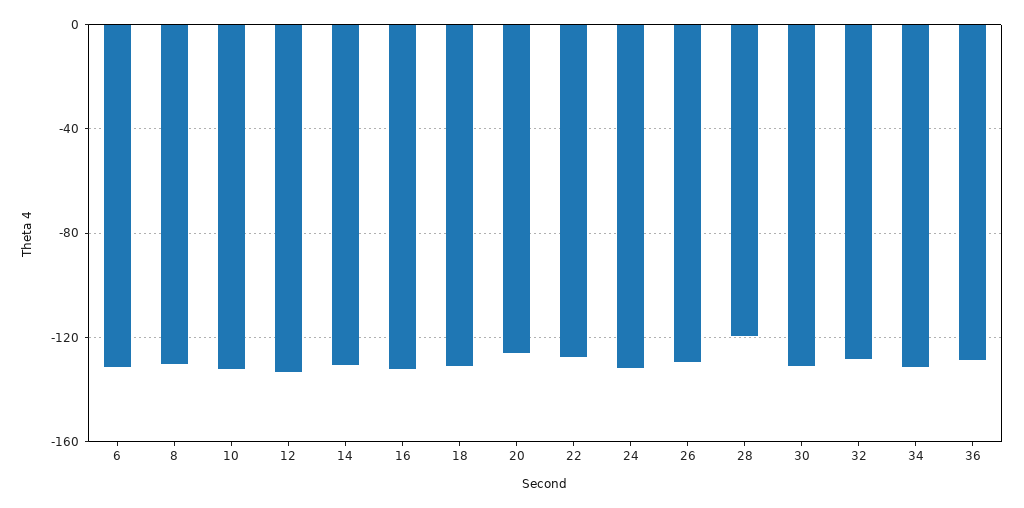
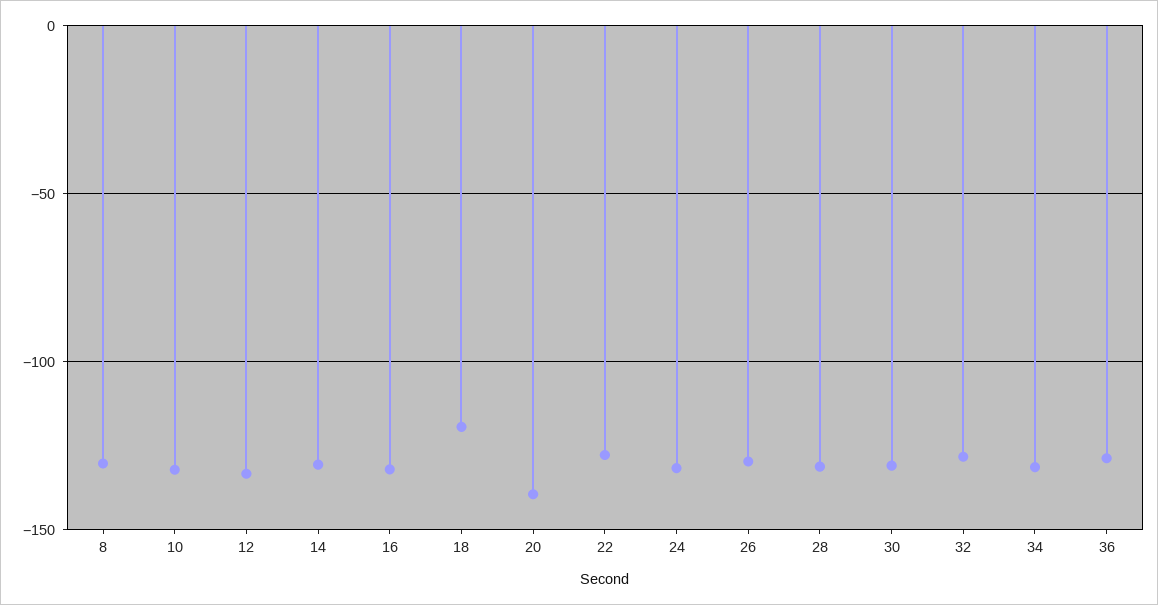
6: -130 -> none
18: -130 -> -120
20: -125 -> -140
28: -120 -> -130

